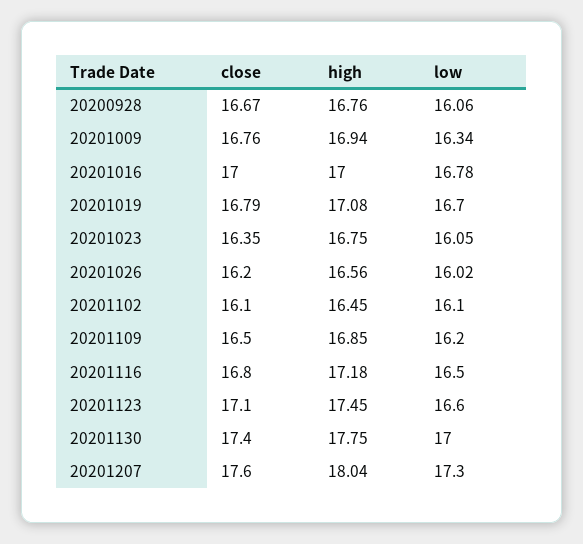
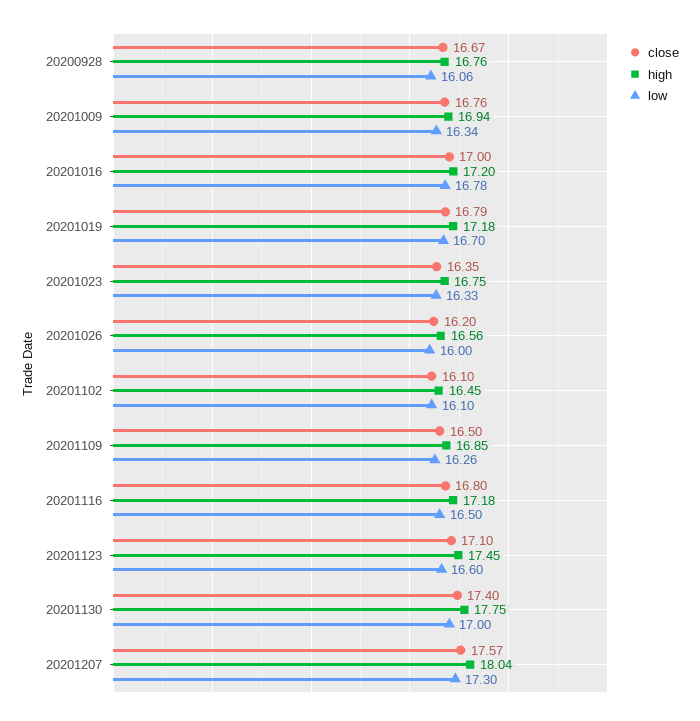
high, 20201016: 17 -> 17.2
high, 20201019: 17.08 -> 17.18
low, 20201023: 16.05 -> 16.33
low, 20201026: 16.02 -> 16
low, 20201109: 16.2 -> 16.26
close, 20201207: 17.6 -> 17.57

